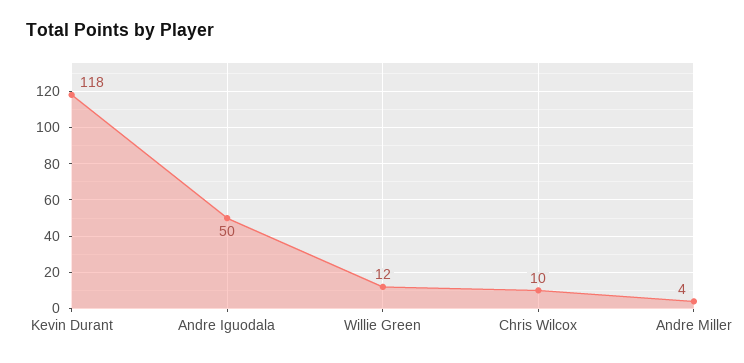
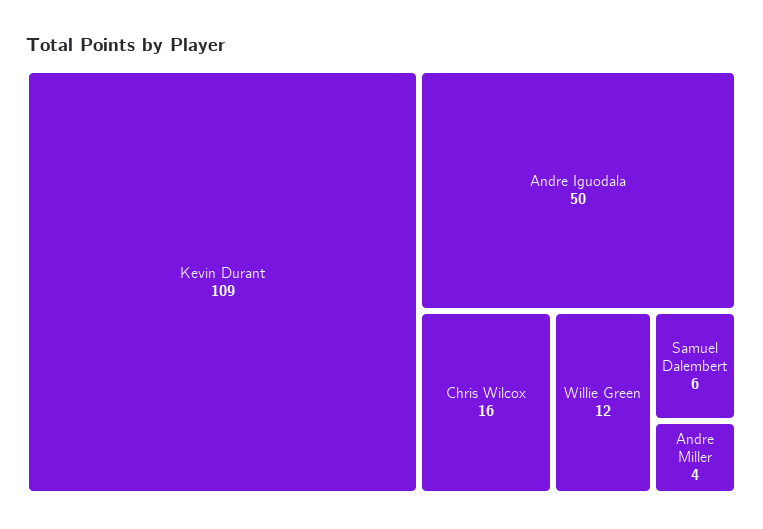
Kevin Durant: 118 -> 109
Chris Wilcox: 10 -> 16
Samuel Dalembert: none -> 6

